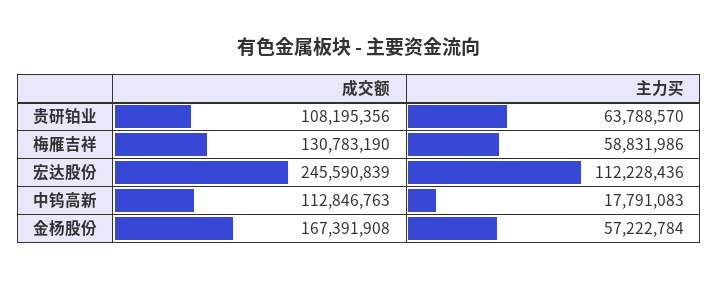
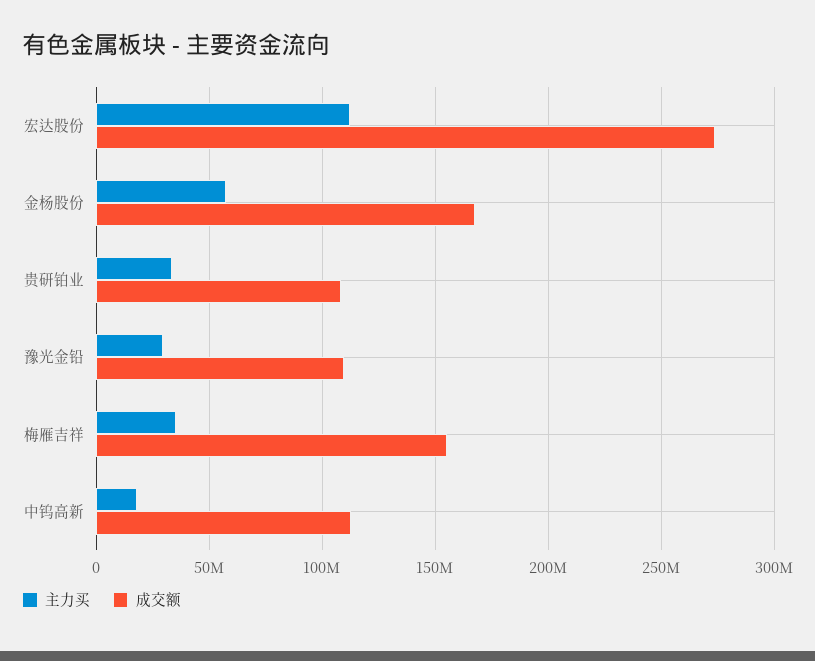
主力买, 贵研铂业: 63788570 -> 35000000
成交额, 梅雁吉祥: 130783190 -> 155000000
主力买, 梅雁吉祥: 58831986 -> 35000000
成交额, 宏达股份: 245590839 -> 275000000
主力买, 豫光金铅: none -> 30000000
成交额, 豫光金铅: none -> 110000000

